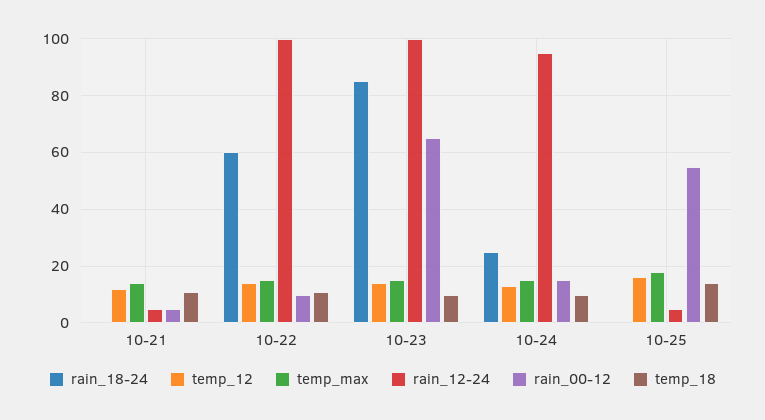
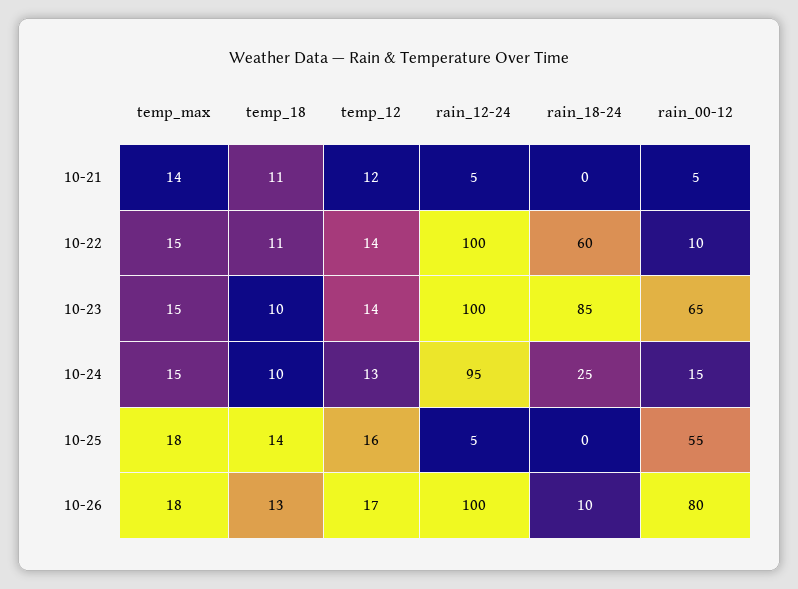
temp_max, 10-26: none -> 18
temp_18, 10-26: none -> 13
temp_12, 10-26: none -> 17
rain_12-24, 10-26: none -> 100
rain_18-24, 10-26: none -> 10
rain_00-12, 10-26: none -> 80

